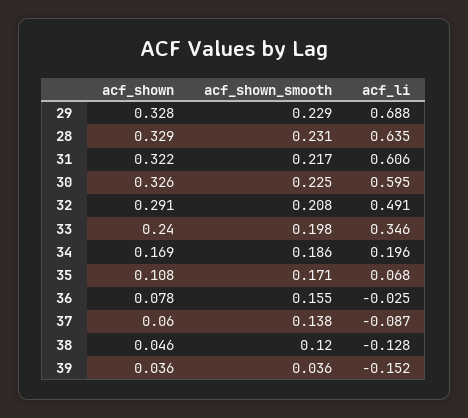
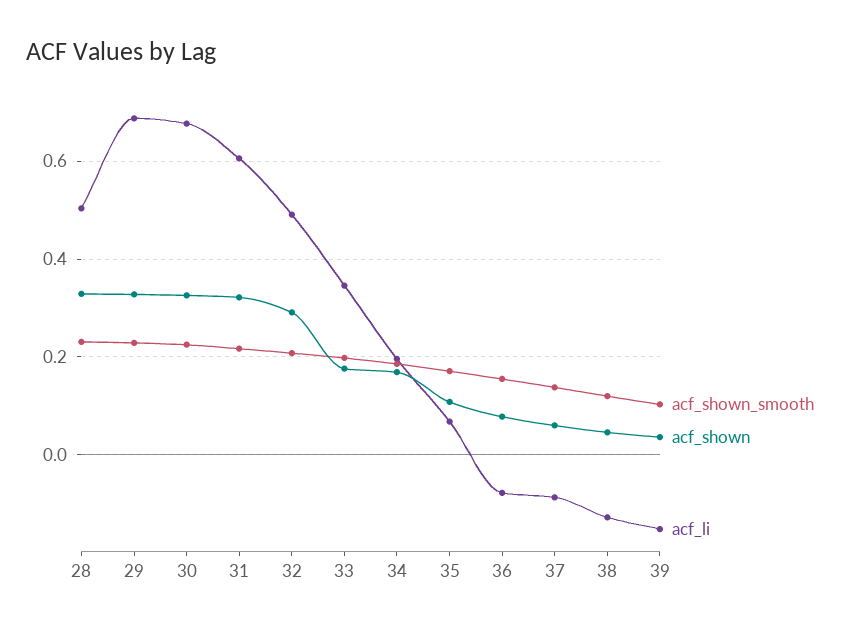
acf_li, 28: 0.635 -> 0.5
acf_li, 30: 0.595 -> 0.68
acf_shown, 33: 0.24 -> 0.18
acf_li, 36: -0.025 -> -0.08
acf_shown_smooth, 39: 0.036 -> 0.1

